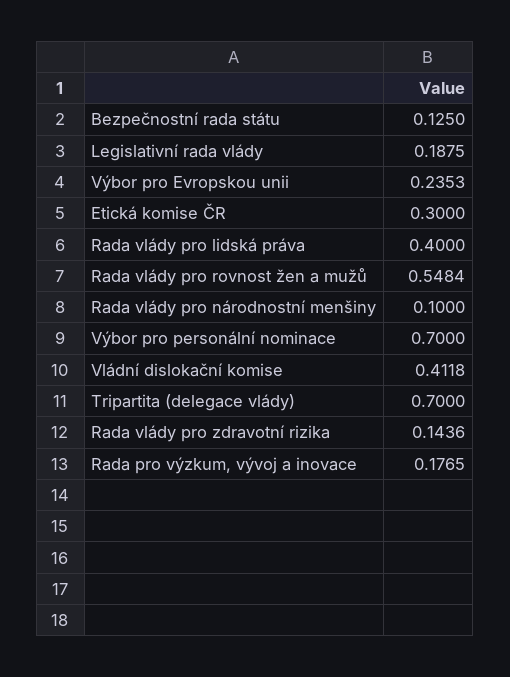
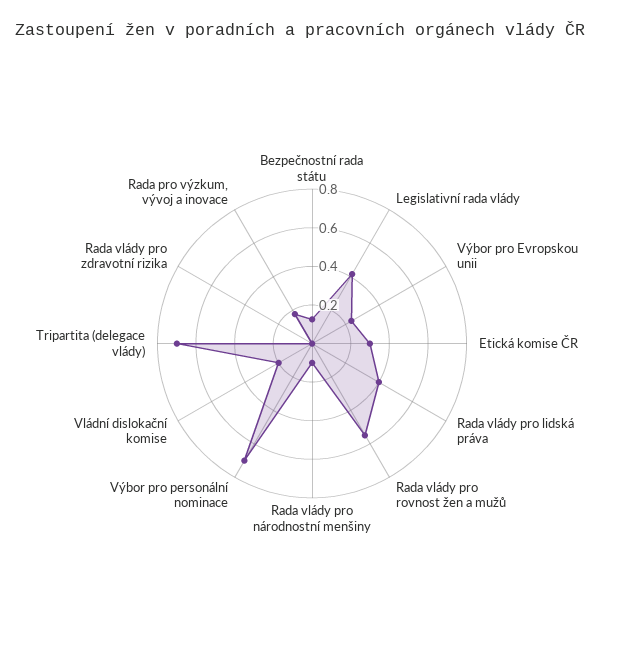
Legislativní rada vlády: 0.1875 -> 0.4
Vládní dislokační komise: 0.4118 -> 0.2
Rada vlády pro zdravotní rizika: 0.1436 -> 0

